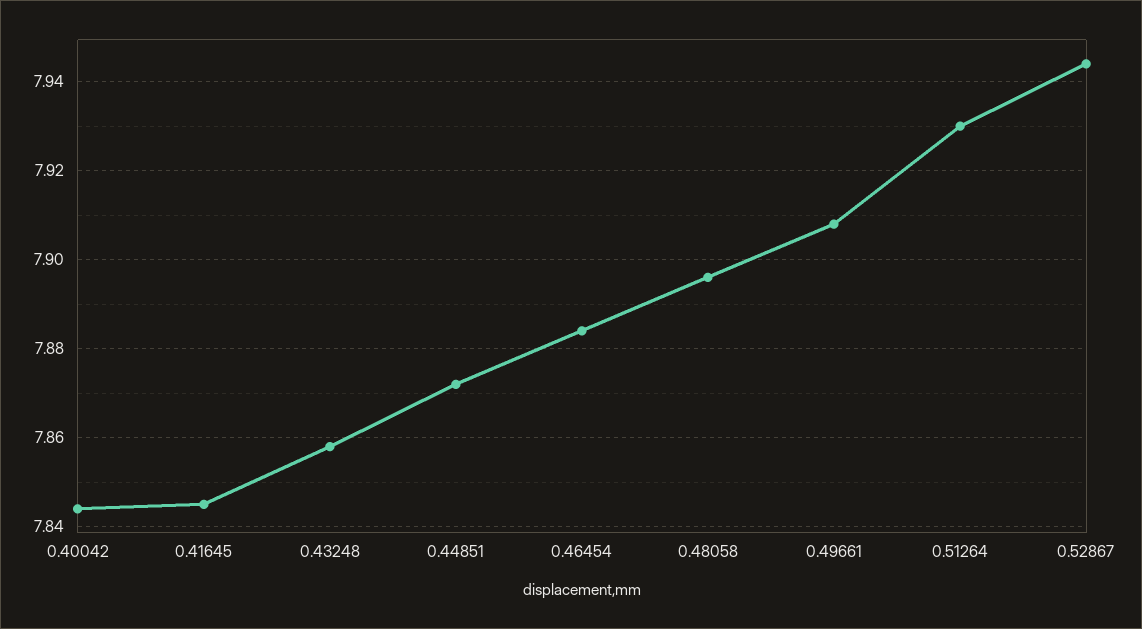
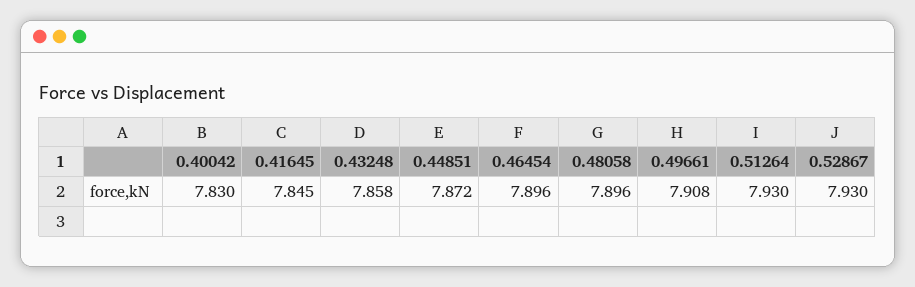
0.40042: 7.845 -> 7.83
0.46454: 7.885 -> 7.896
0.52867: 7.945 -> 7.93

